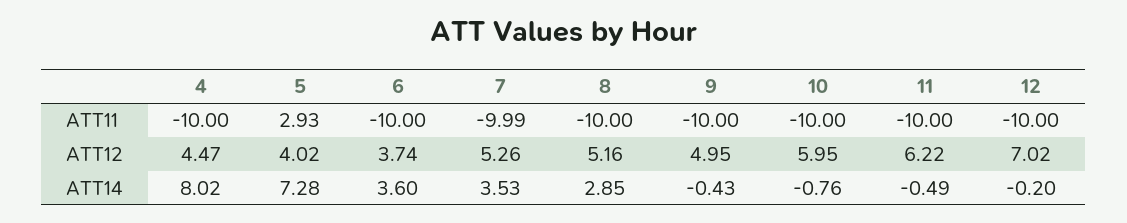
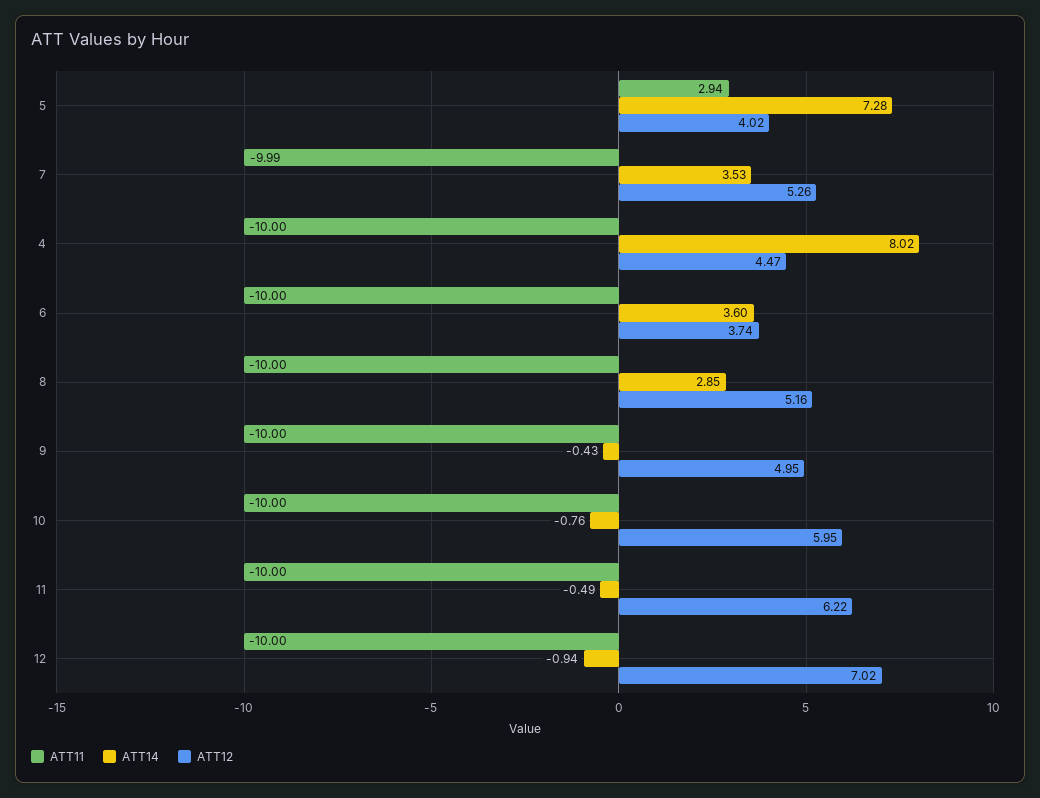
ATT11, 5: 2.93 -> 2.94
ATT14, 12: -0.2 -> -0.94

